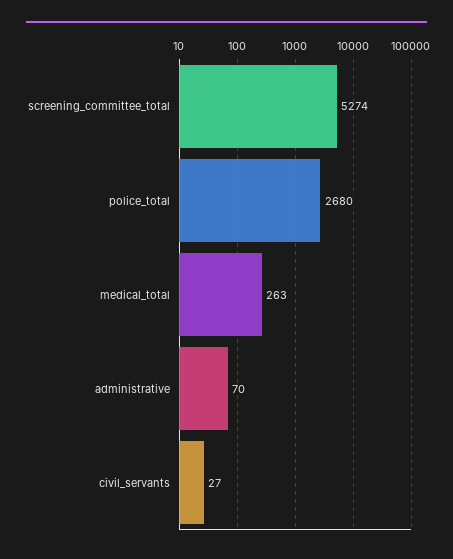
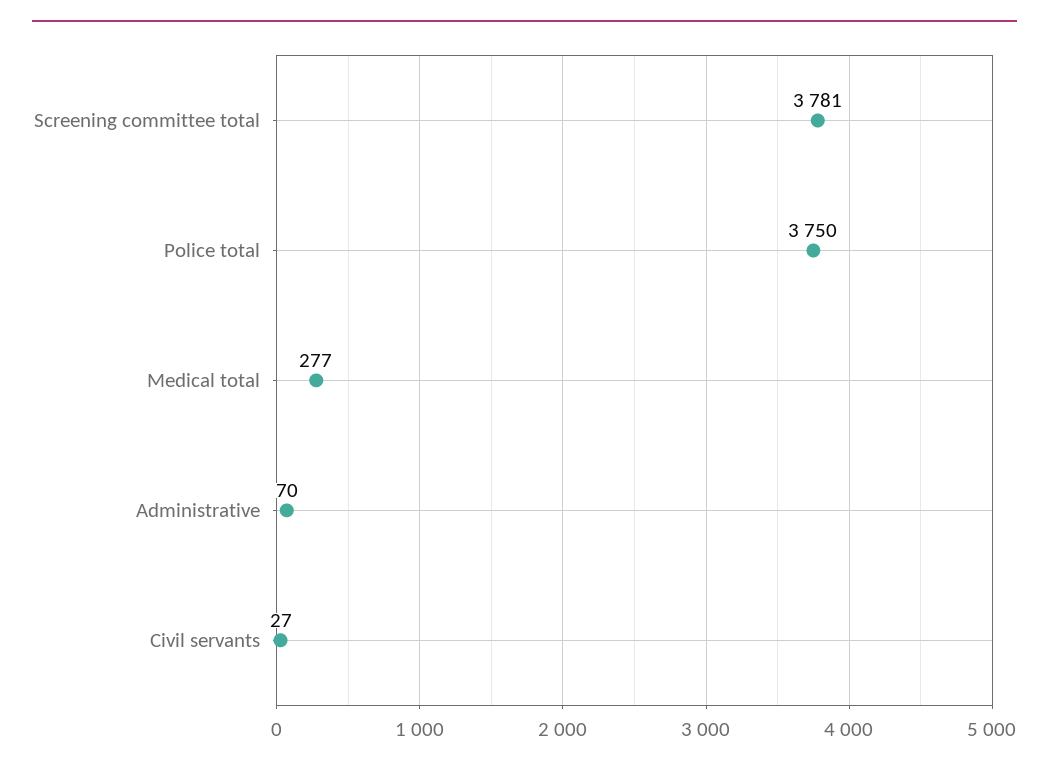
screening_committee_total: 5274 -> 3781
police_total: 2680 -> 3750
medical_total: 263 -> 277

